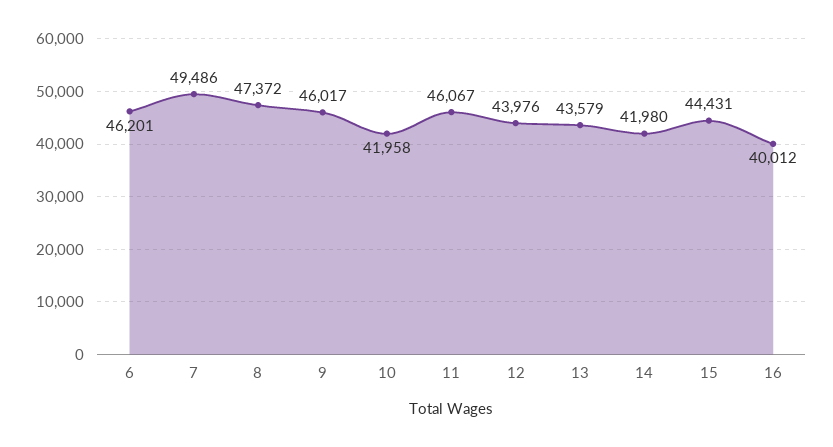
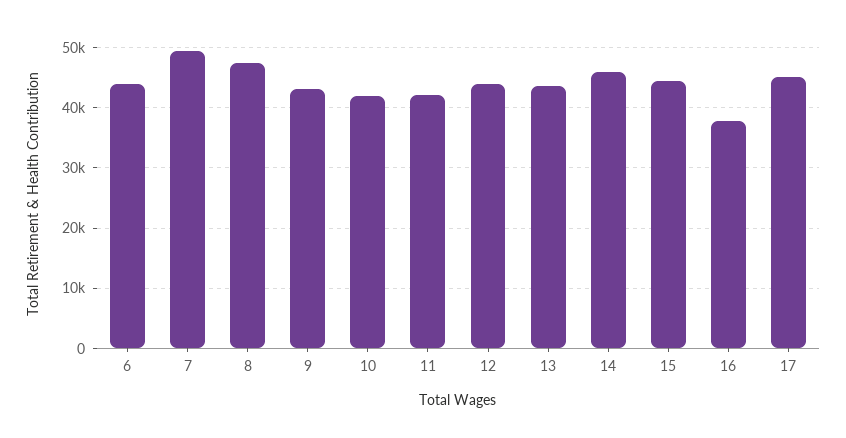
6: 46201 -> 44000
9: 46017 -> 43000
11: 46067 -> 42000
14: 41980 -> 46000
16: 40012 -> 38000
17: none -> 45000

